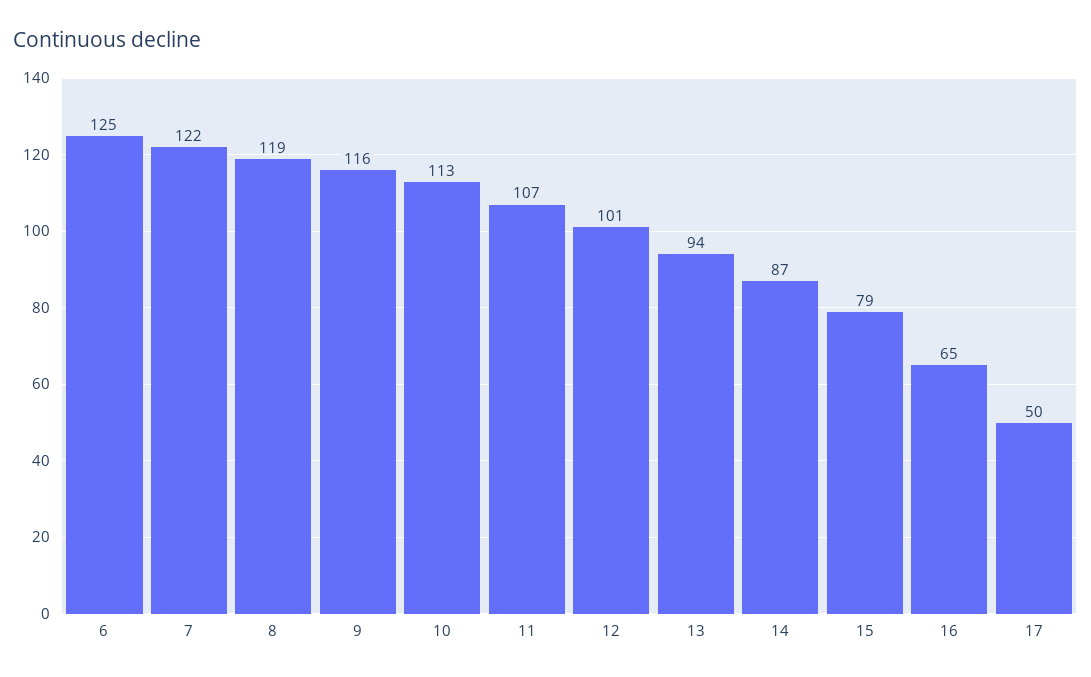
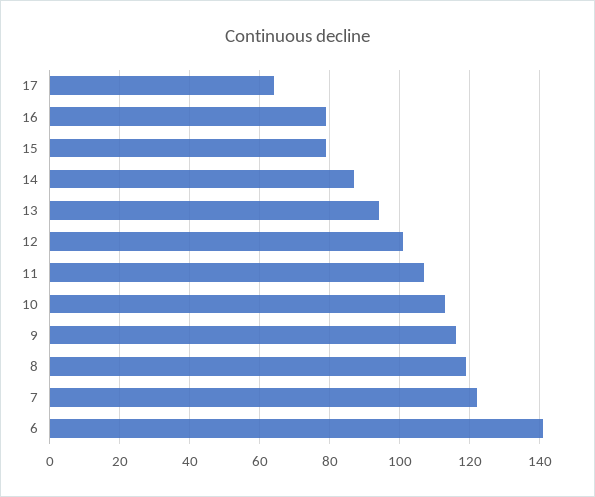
6: 125 -> 140
16: 65 -> 80
17: 50 -> 65

